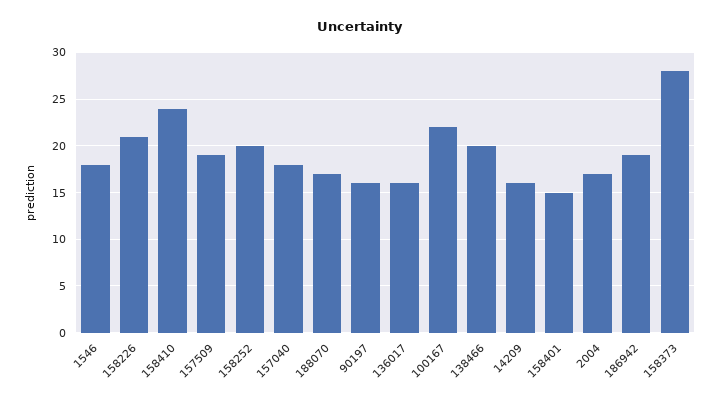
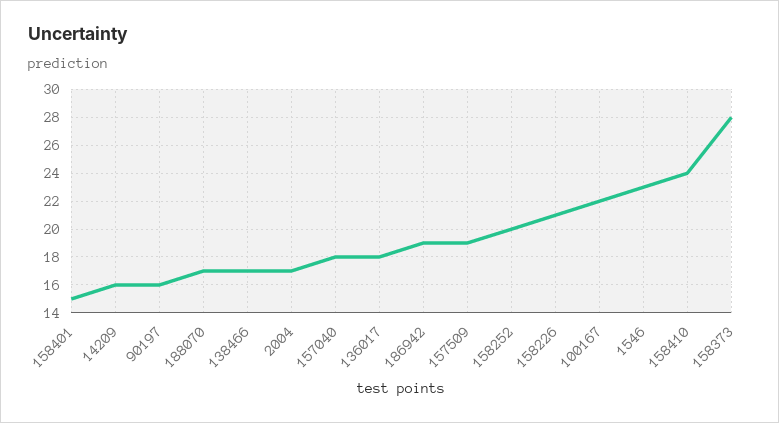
1546: 18 -> 23
136017: 16 -> 18
138466: 20 -> 17

